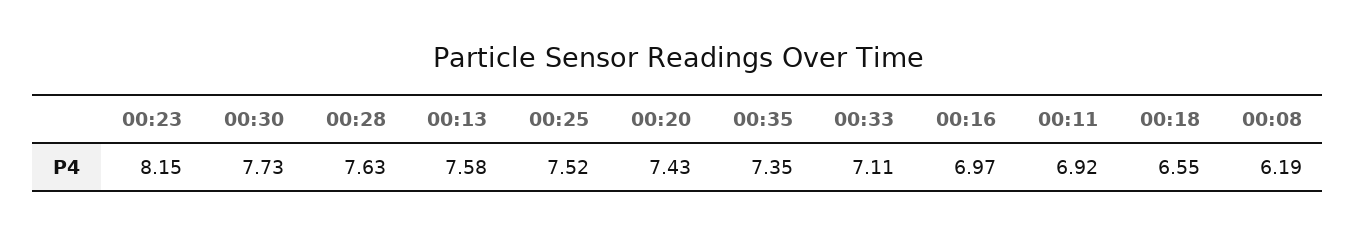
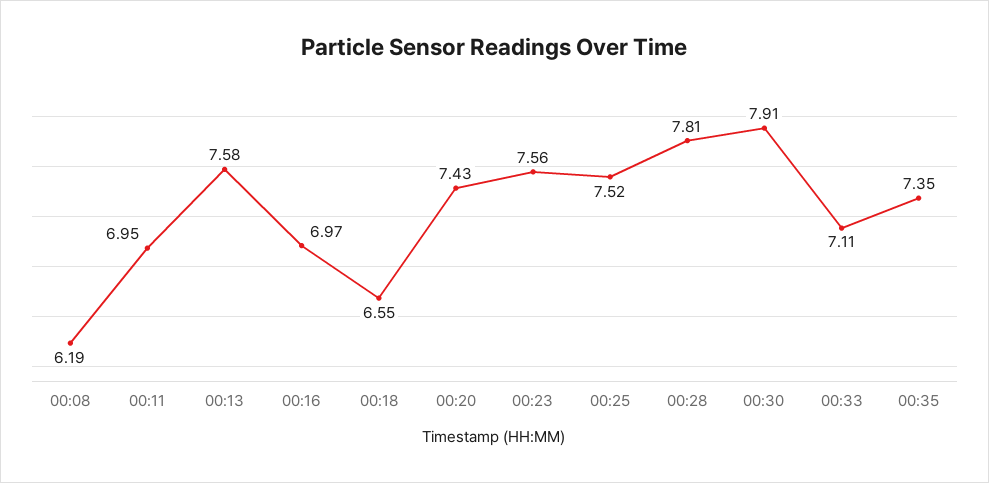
00:23: 8.15 -> 7.56
00:30: 7.73 -> 7.91
00:28: 7.63 -> 7.81
00:11: 6.92 -> 6.95

